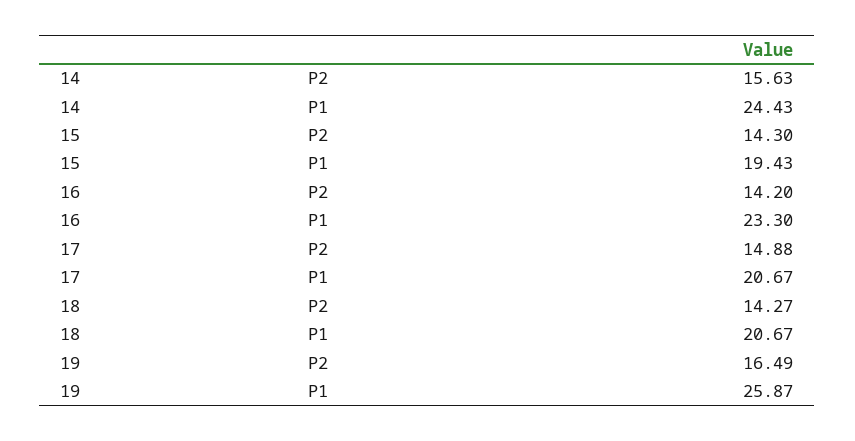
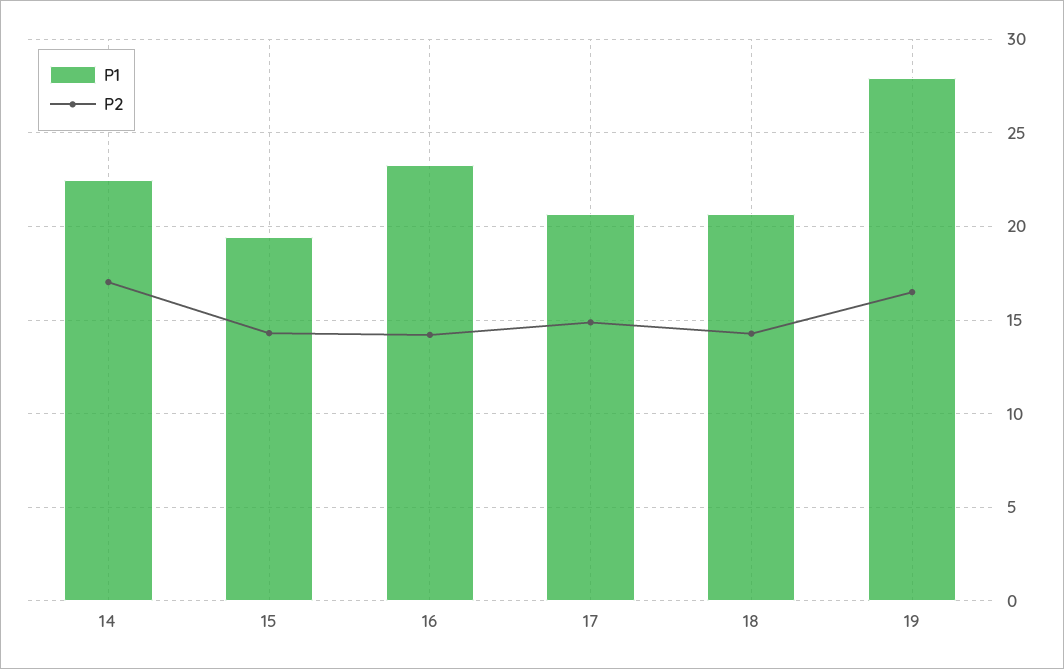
P2, 14: 15.63 -> 17
P1, 14: 24.43 -> 22.5
P1, 19: 25.87 -> 28

